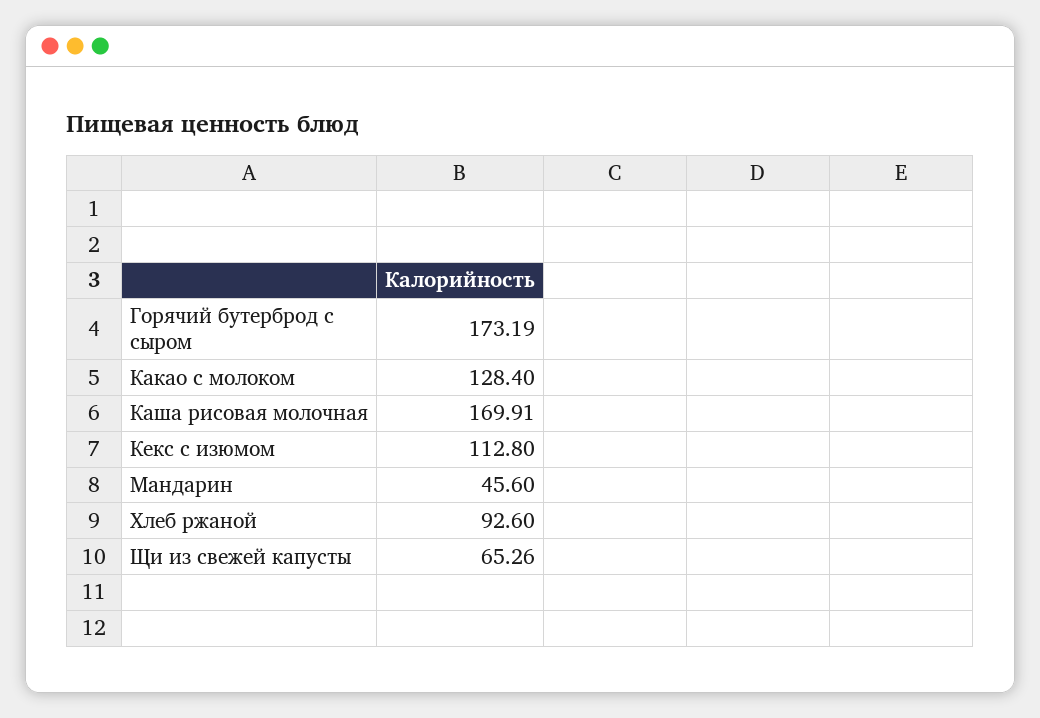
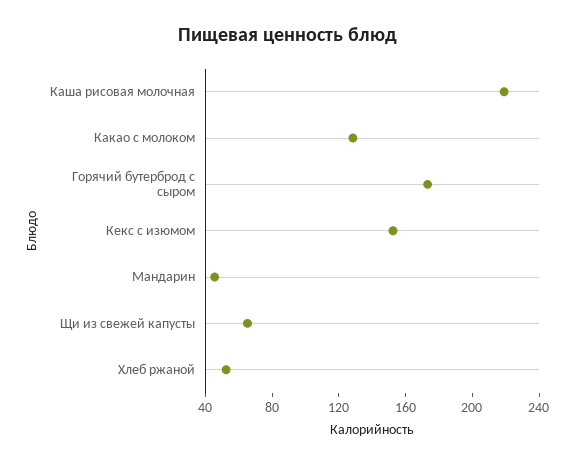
Каша рисовая молочная: 169.91 -> 220
Кекс с изюмом: 112.8 -> 150
Хлеб ржаной: 92.6 -> 50

